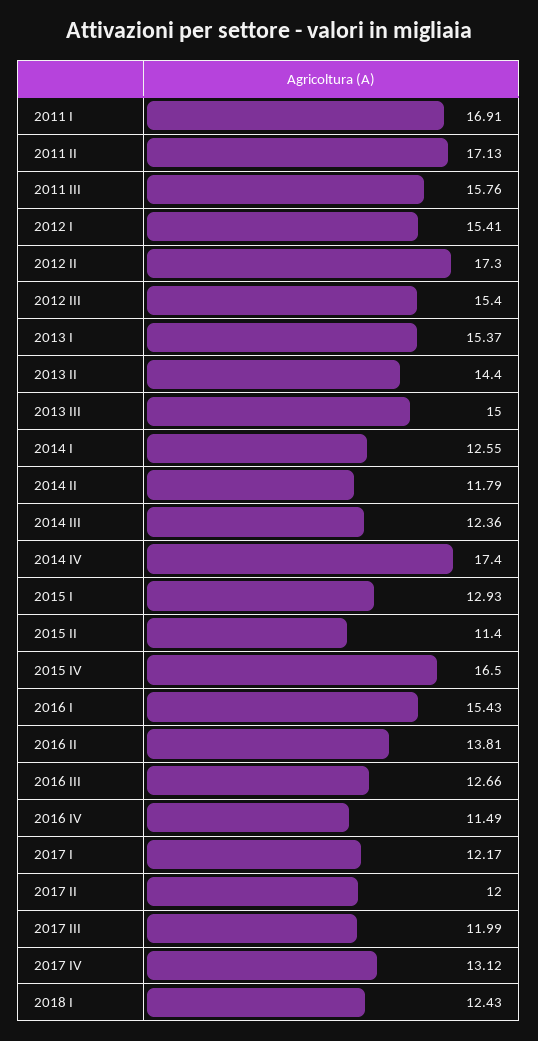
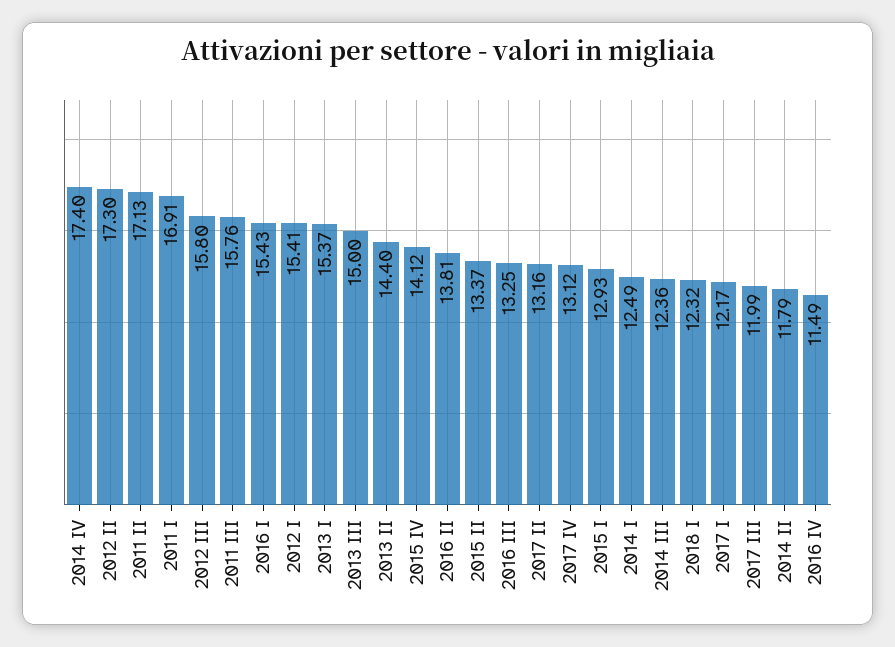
2012 III: 15.4 -> 15.8
2014 I: 12.55 -> 12.49
2015 II: 11.4 -> 13.37
2015 IV: 16.5 -> 14.12
2016 III: 12.66 -> 13.25
2017 II: 12 -> 13.16
2018 I: 12.43 -> 12.32

